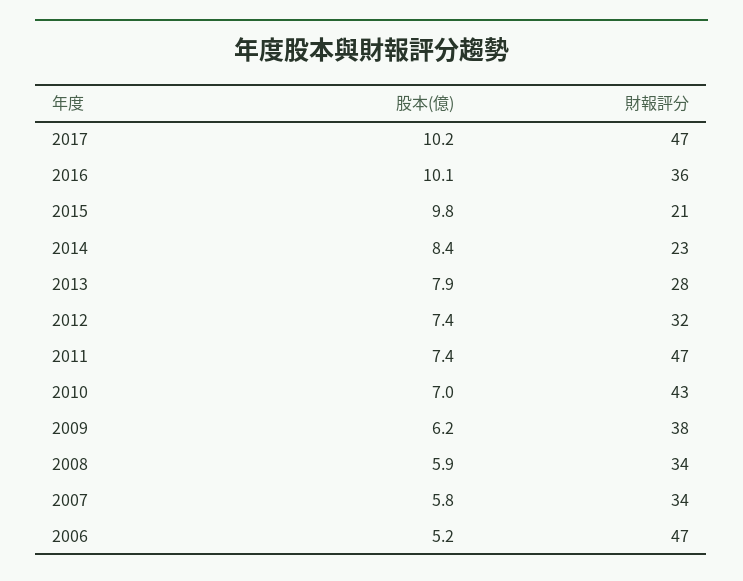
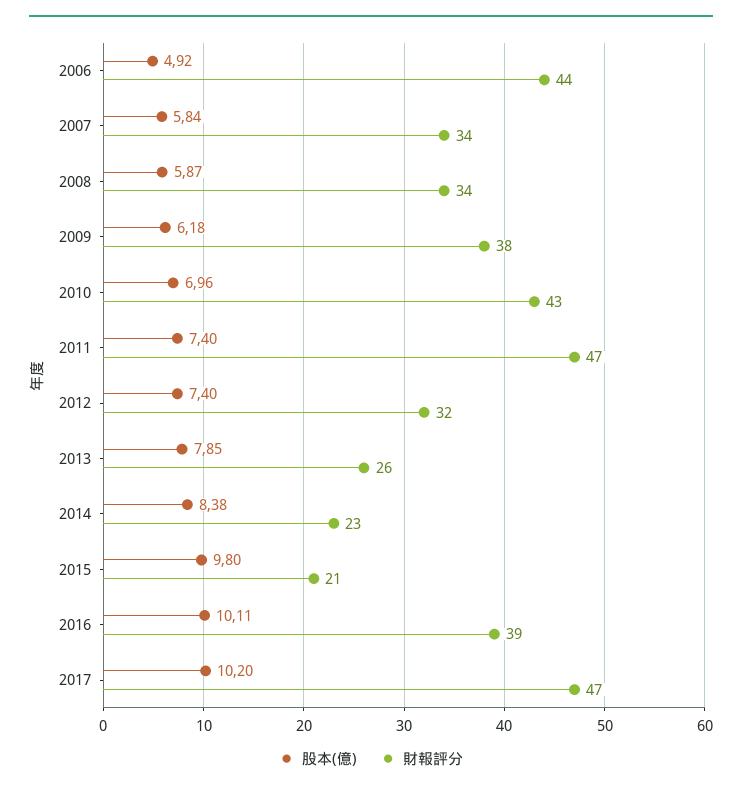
財報評分, 2016: 36 -> 39
財報評分, 2013: 28 -> 26
股本(億), 2006: 5.2 -> 4.92
財報評分, 2006: 47 -> 44

